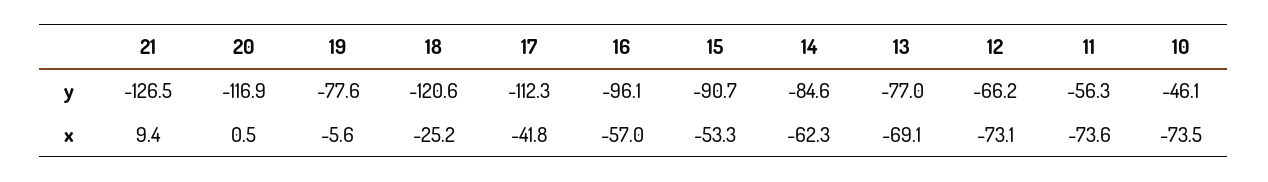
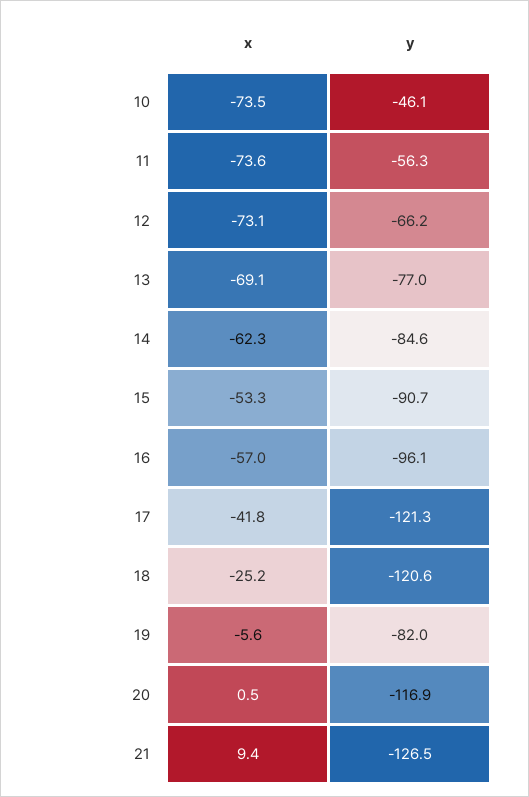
19, y: -77.6 -> -82
17, y: -112.3 -> -121.3

